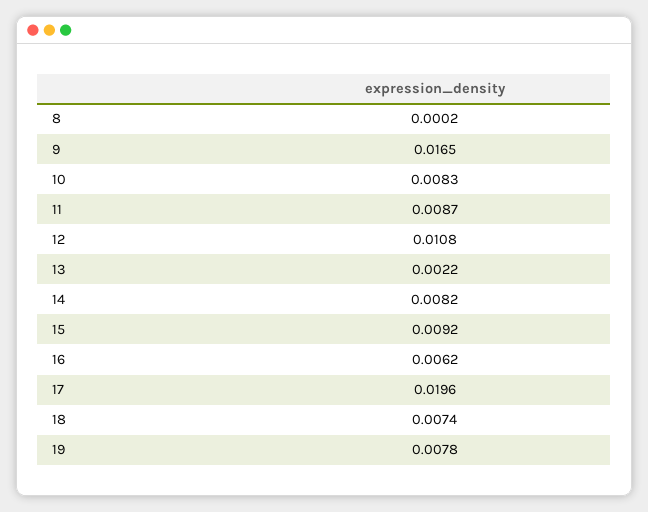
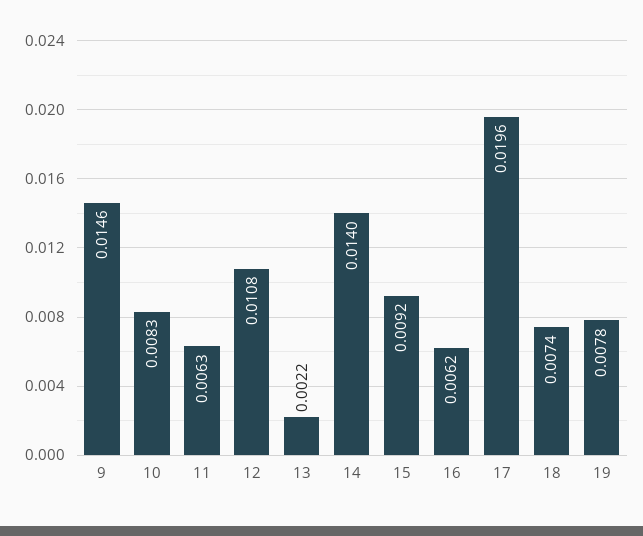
8: 0.0002 -> none
9: 0.0165 -> 0.0146
11: 0.0087 -> 0.0063
14: 0.0082 -> 0.014

